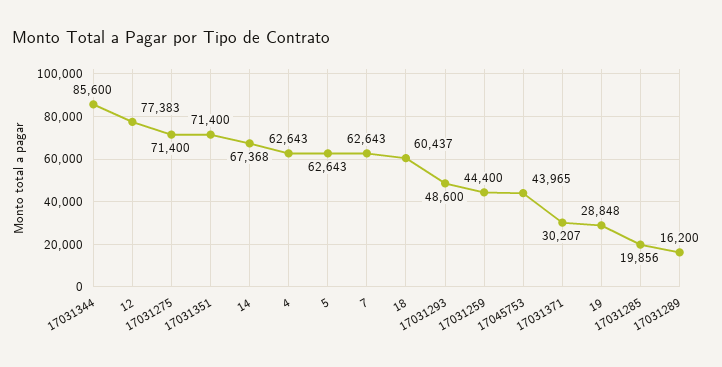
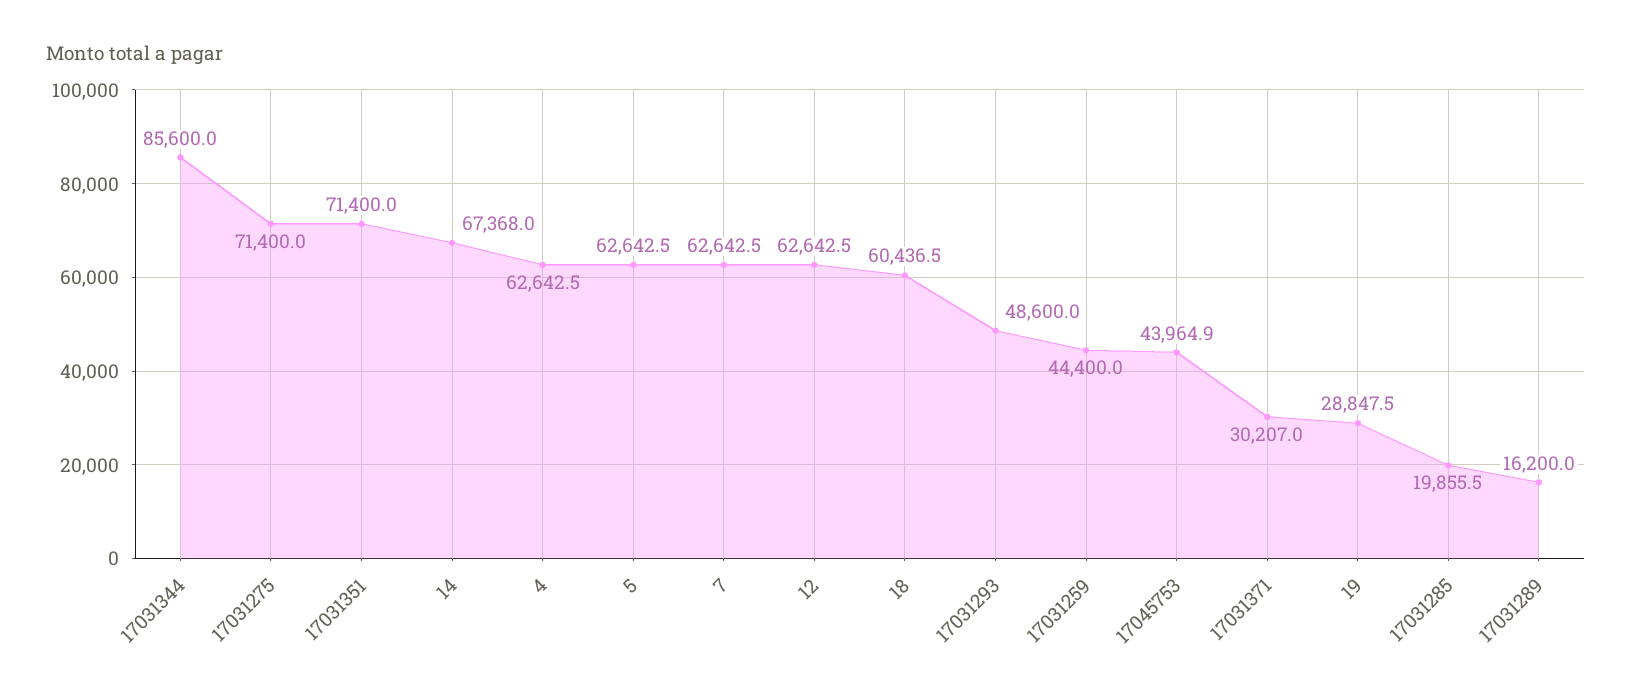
12: 77383 -> 62642.5

